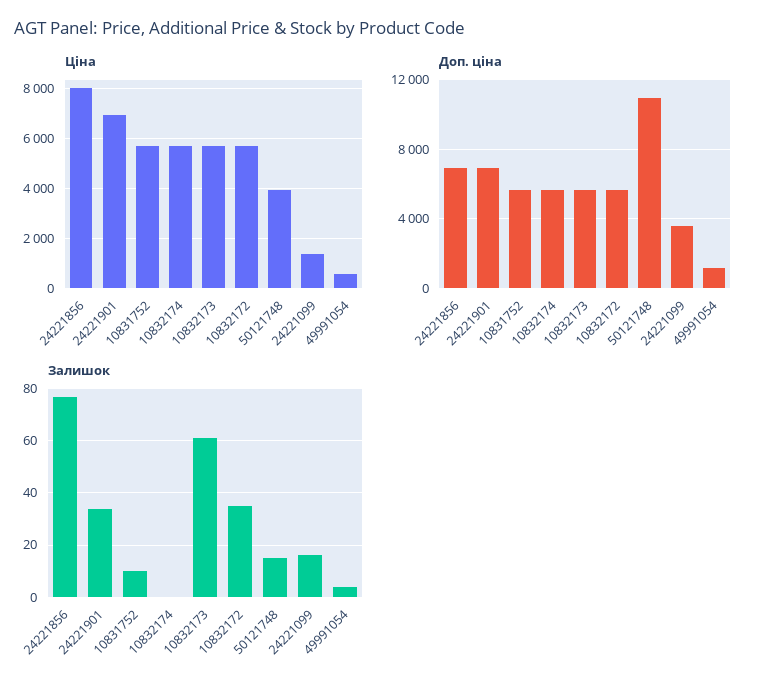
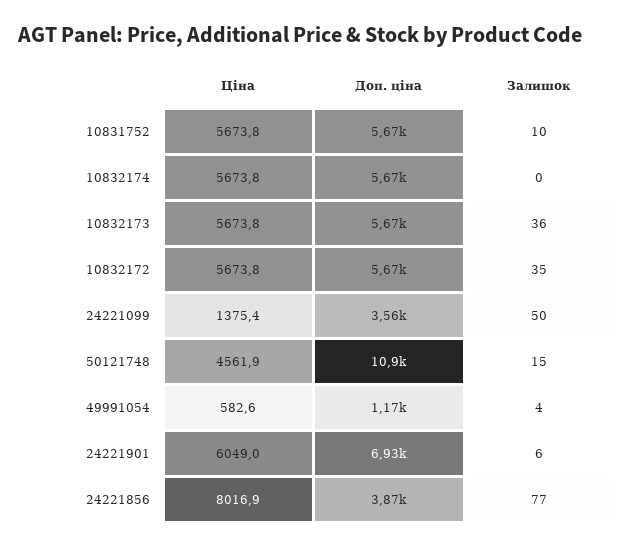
Ціна, 24221901: 7000 -> 6049
Ціна, 50121748: 4000 -> 4561.9
Доп. ціна, 24221856: 7000 -> 3870
Залишок, 24221901: 35 -> 6
Залишок, 10832173: 60 -> 36
Залишок, 24221099: 15 -> 50

